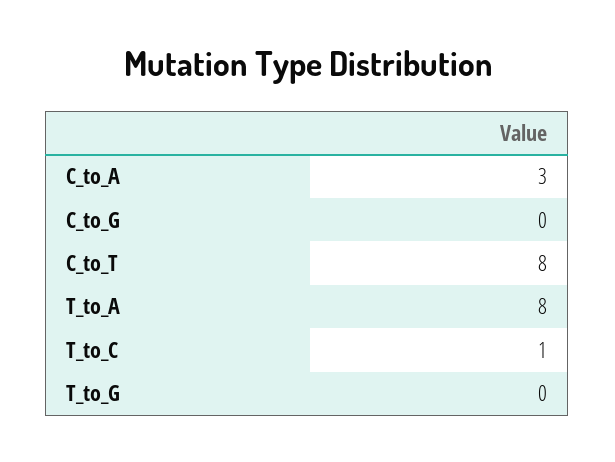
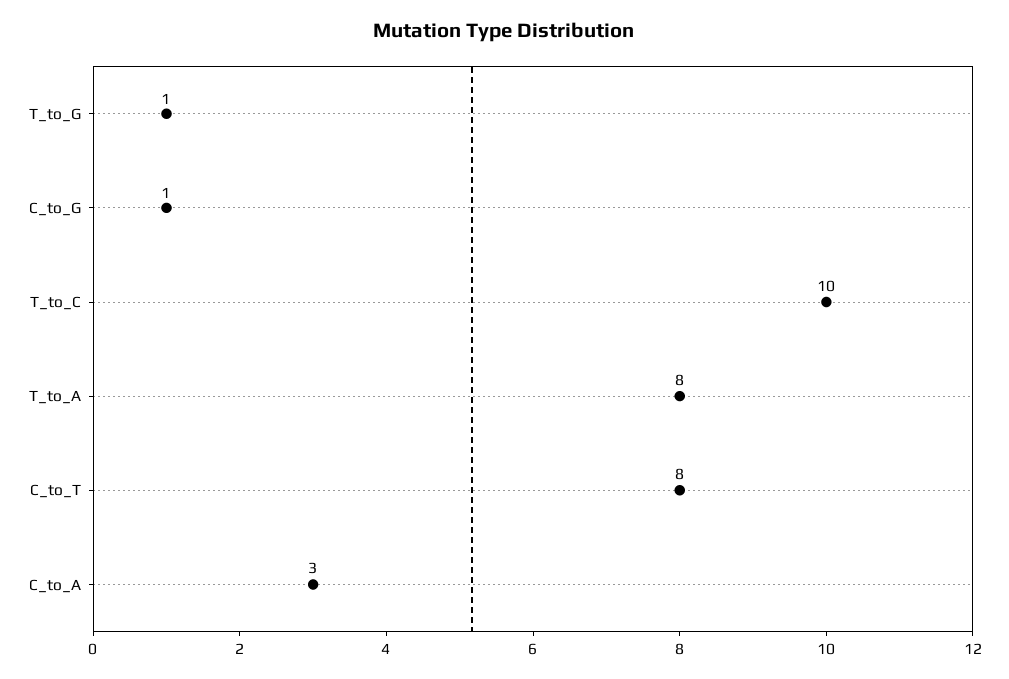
C_to_G: 0 -> 1
T_to_C: 1 -> 10
T_to_G: 0 -> 1

